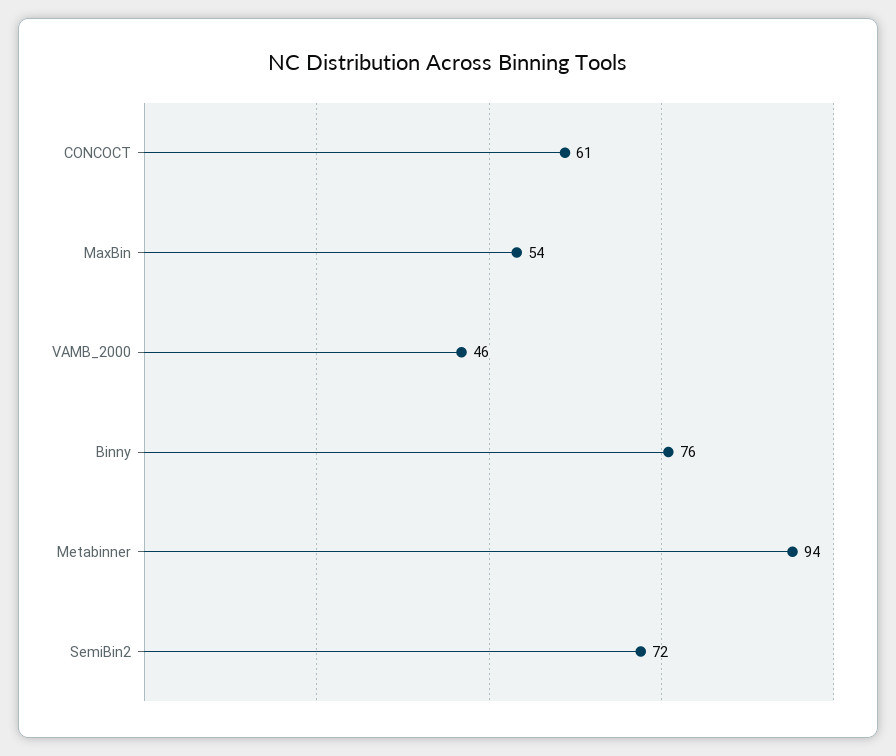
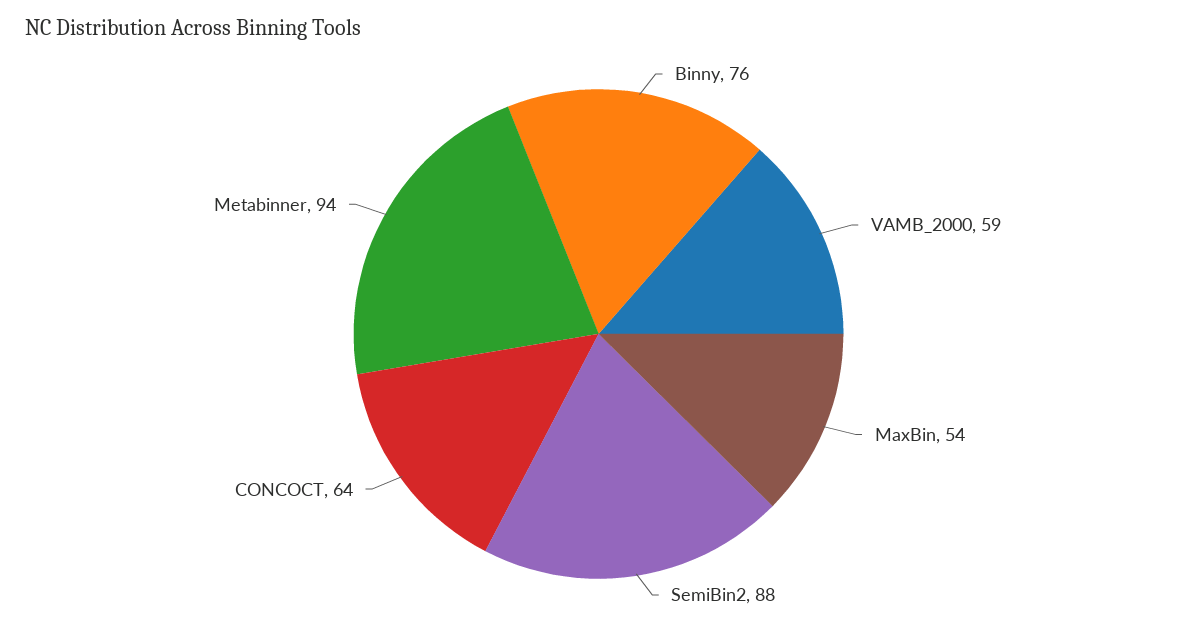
CONCOCT: 61 -> 64
VAMB_2000: 46 -> 59
SemiBin2: 72 -> 88

